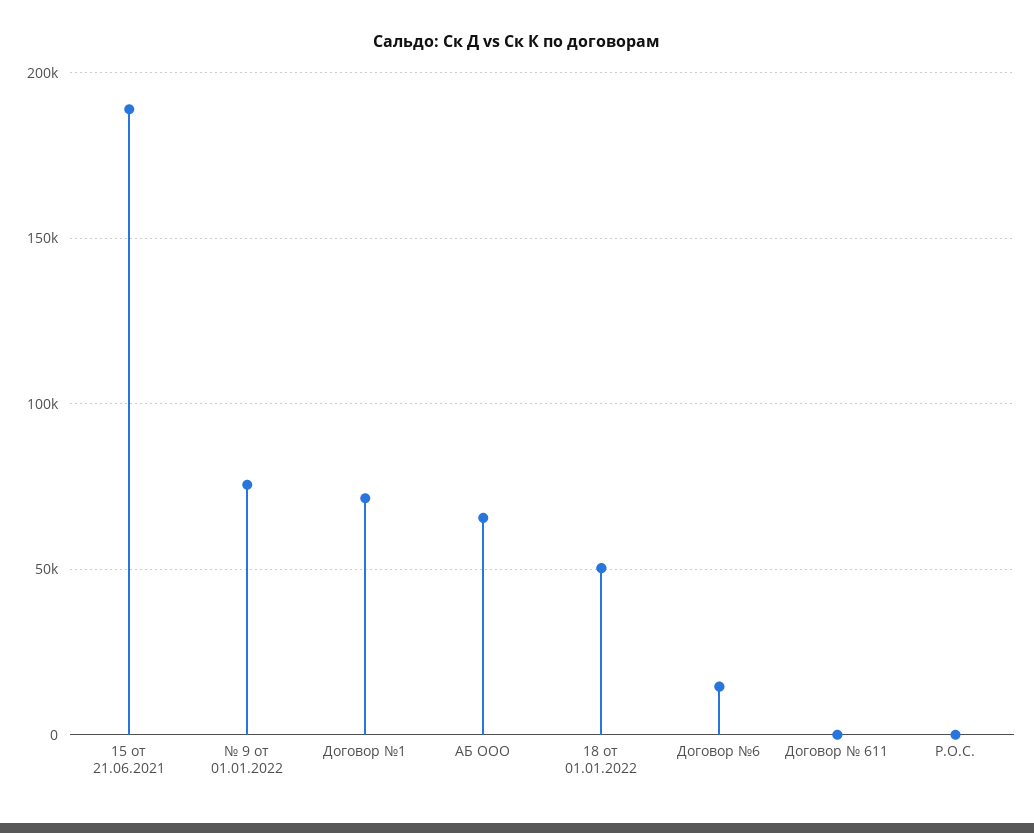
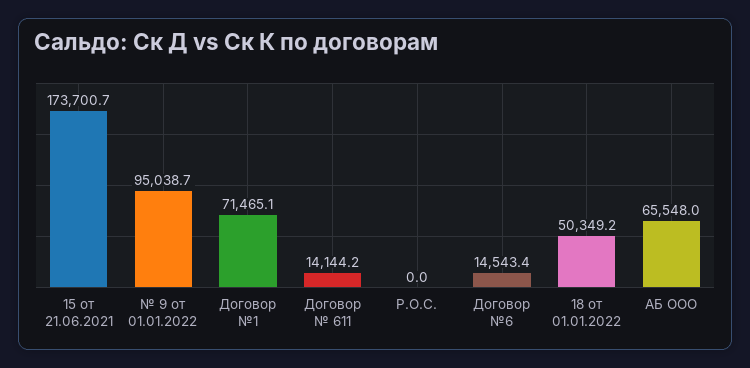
15 от 21.06.2021: 190000 -> 173700.7
№ 9 от 01.01.2022: 75000 -> 95038.7
Договор № 611: 0 -> 14144.2

